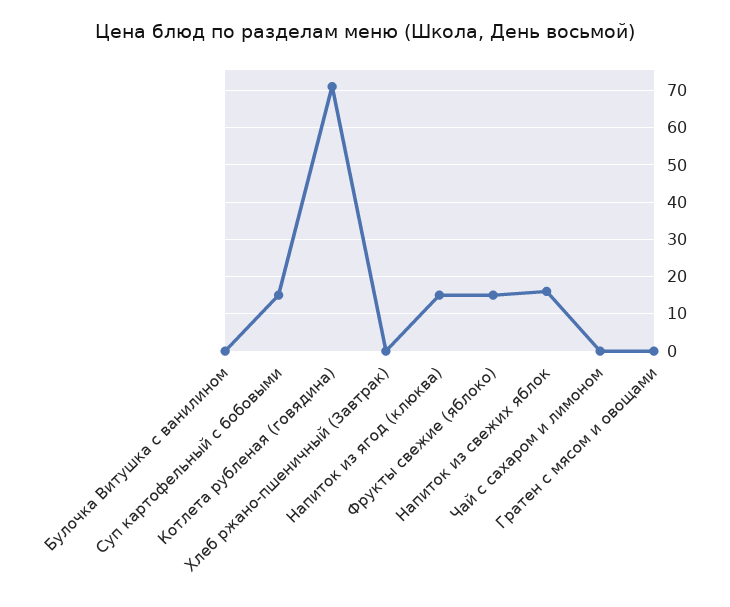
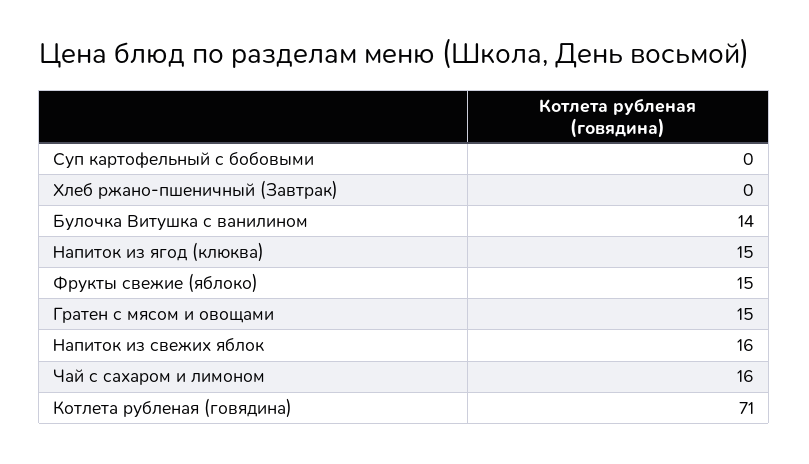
Булочка Витушка с ванилином: 0 -> 14
Суп картофельный с бобовыми: 15 -> 0
Чай с сахаром и лимоном: 0 -> 16
Гратен с мясом и овощами: 0 -> 15

